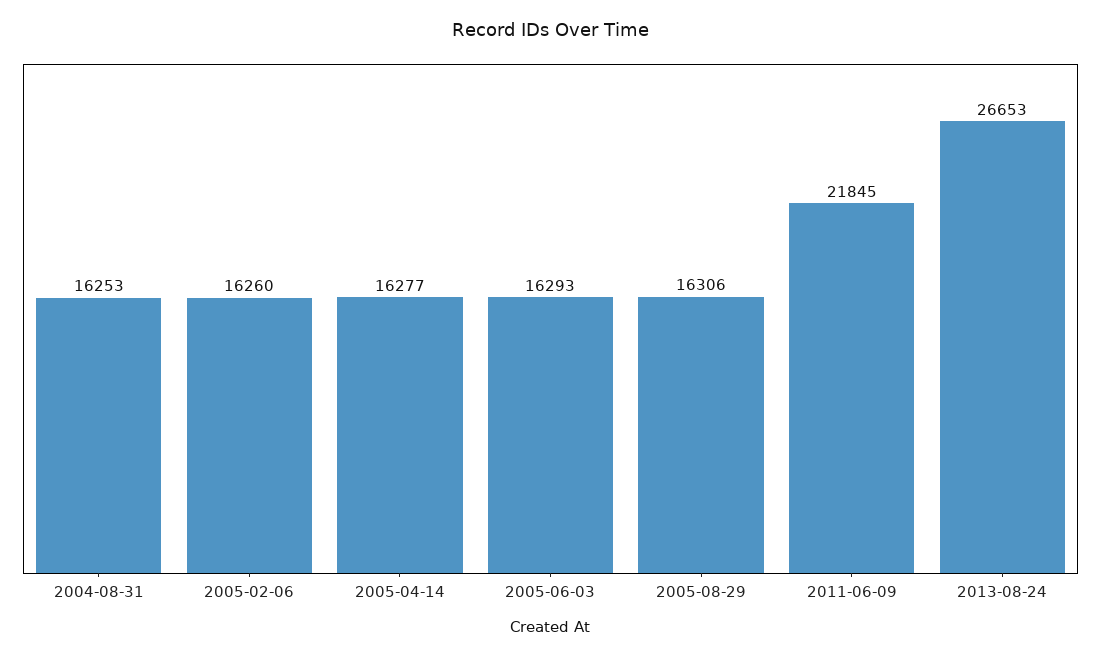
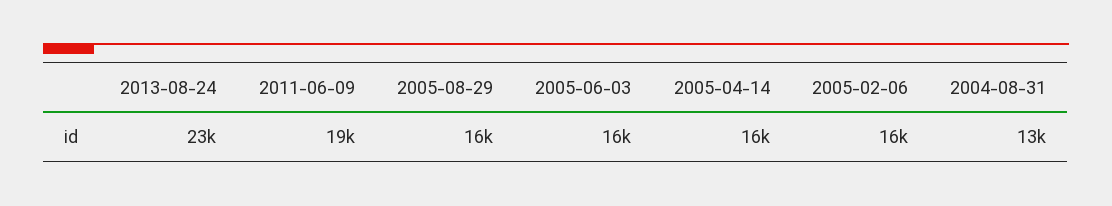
2004-08-31: 16253 -> 13000
2011-06-09: 21845 -> 19000
2013-08-24: 26653 -> 23000

